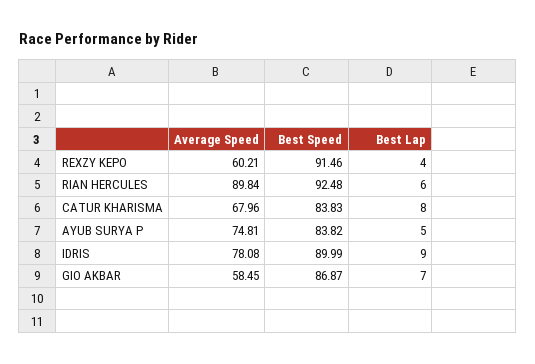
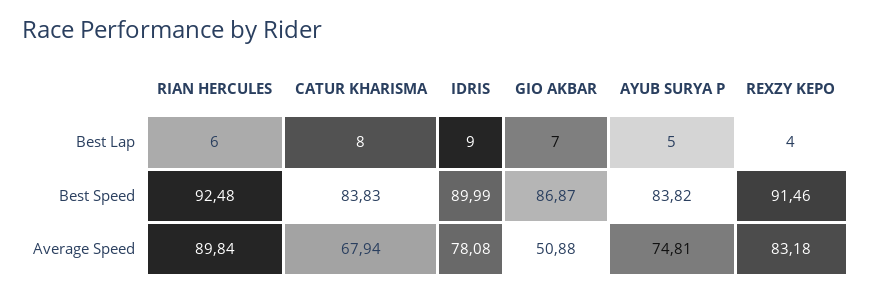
Average Speed, REXZY KEPO: 60.21 -> 83.18
Average Speed, CATUR KHARISMA: 67.96 -> 67.94
Average Speed, GIO AKBAR: 58.45 -> 50.88

